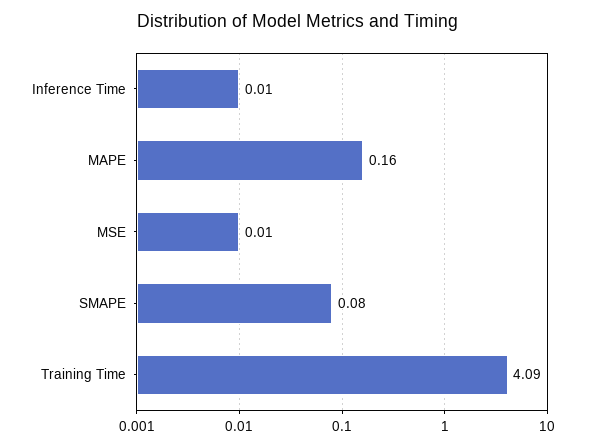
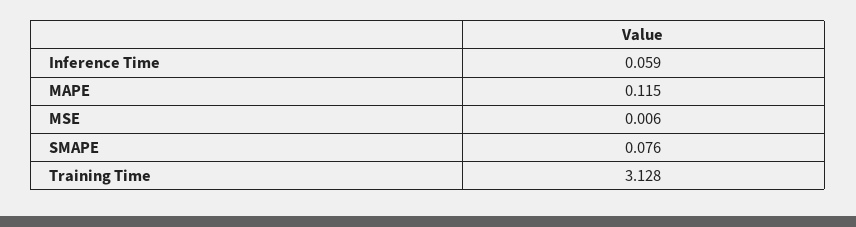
Inference Time: 0.01 -> 0.059
MAPE: 0.16 -> 0.115
Training Time: 4.09 -> 3.128

